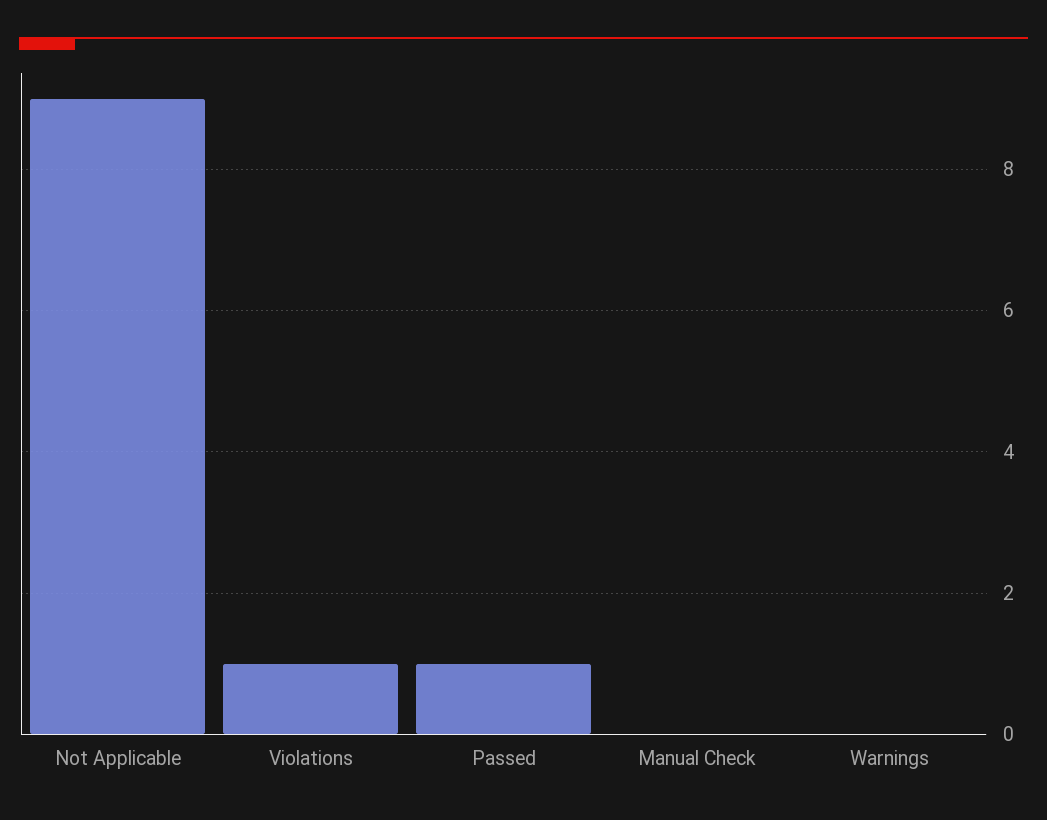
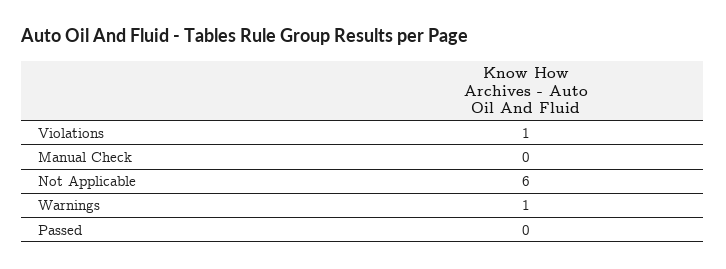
Not Applicable: 9 -> 6
Passed: 1 -> 0
Warnings: 0 -> 1

